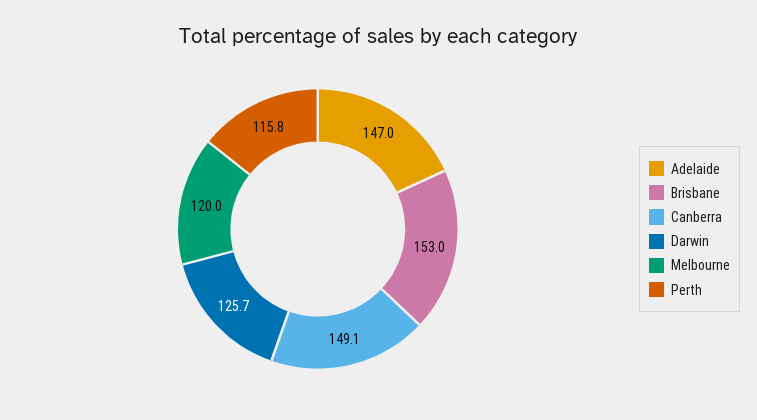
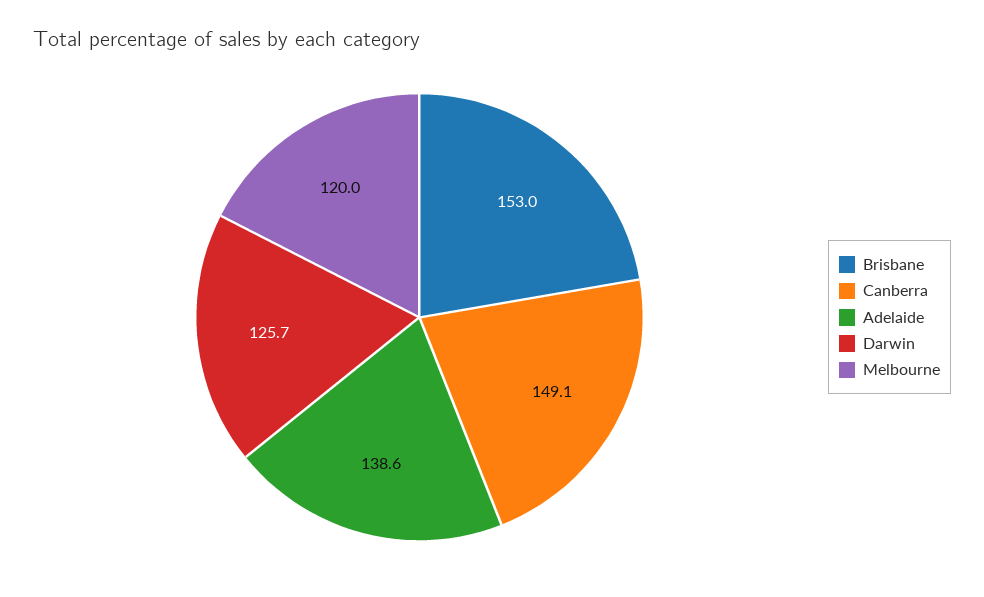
Adelaide: 147 -> 138.6
Perth: 115.8 -> none

